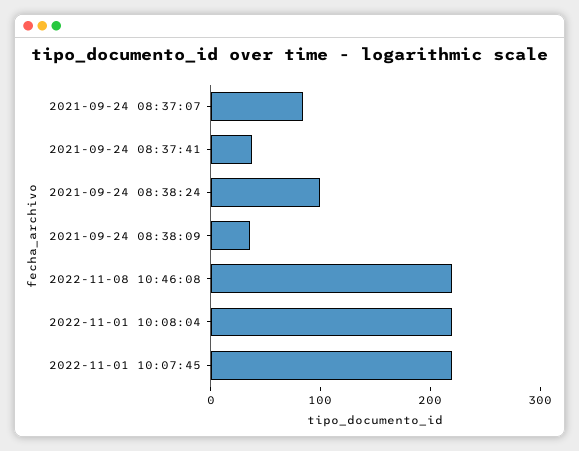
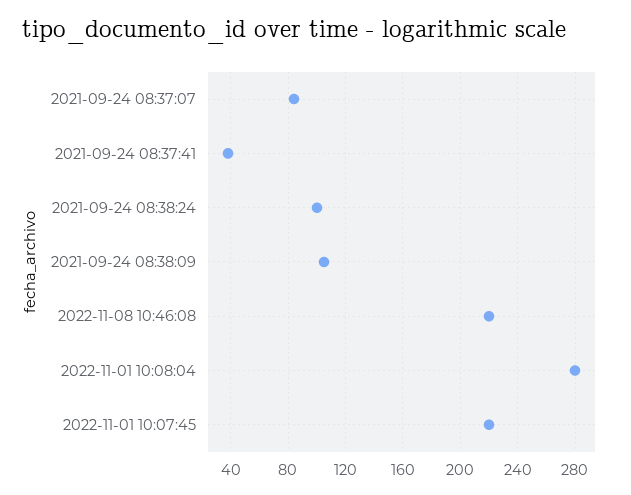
2021-09-24 08:38:09: 40 -> 105
2022-11-01 10:08:04: 220 -> 280

